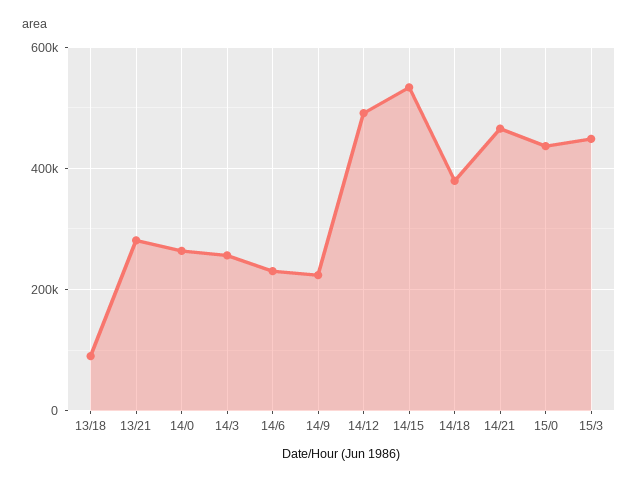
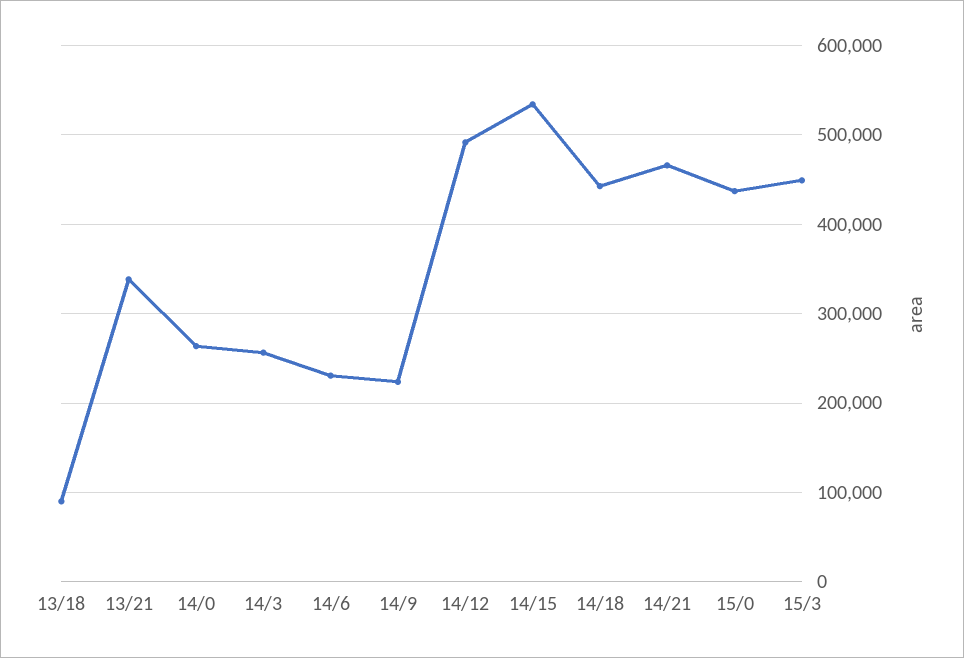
13/21: 280000 -> 340000
14/18: 380000 -> 440000

